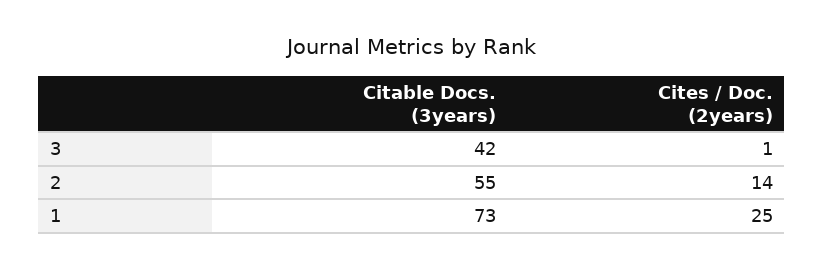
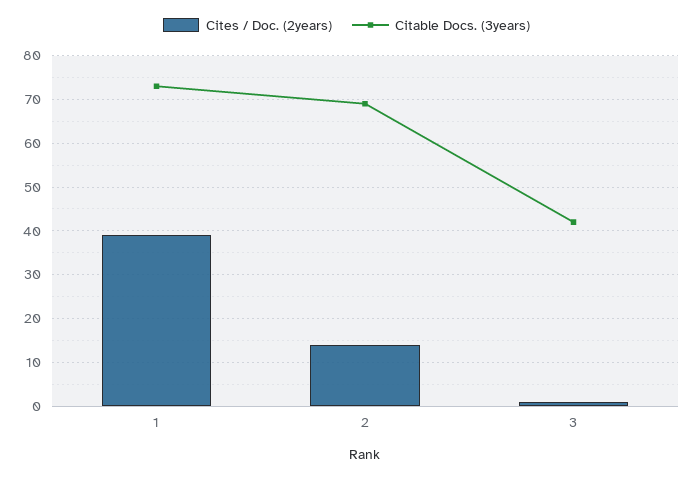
Citable Docs. (3years), 2: 55 -> 70
Cites / Doc. (2years), 1: 25 -> 40

